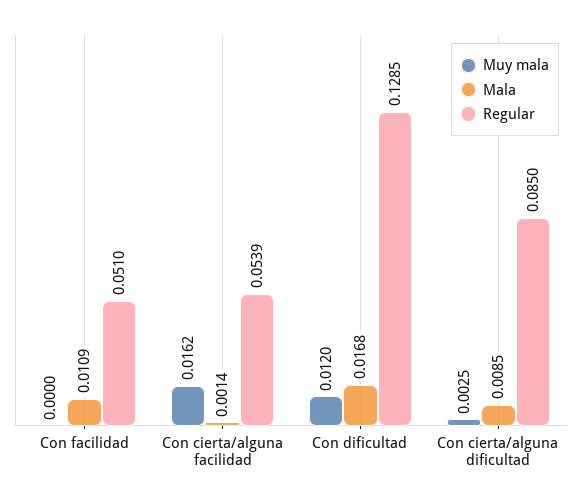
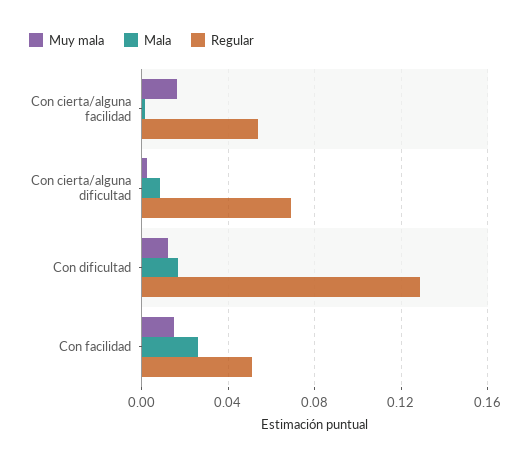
Muy mala, Con facilidad: 0 -> 0.015
Mala, Con facilidad: 0.0109 -> 0.025
Regular, Con cierta/alguna dificultad: 0.085 -> 0.07

